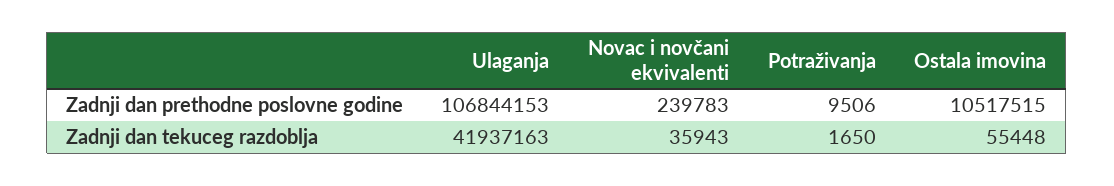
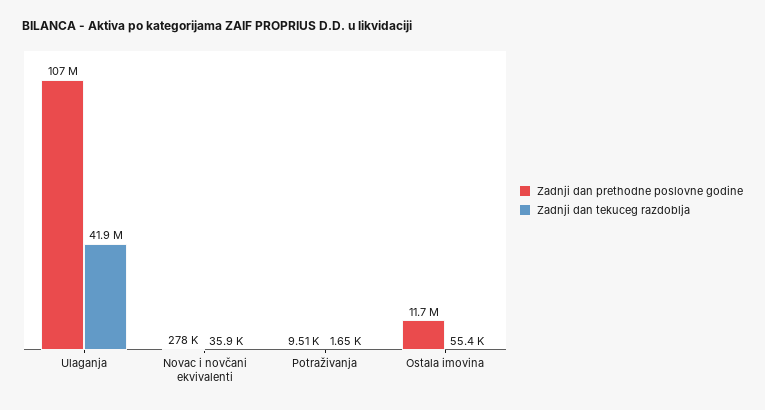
Zadnji dan prethodne poslovne godine, Novac i novčani ekvivalenti: 239783 -> 278000
Zadnji dan prethodne poslovne godine, Ostala imovina: 10517515 -> 11700000

